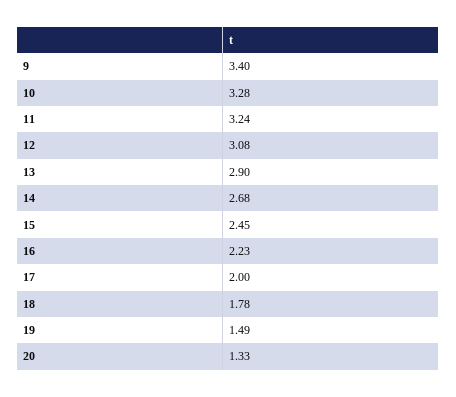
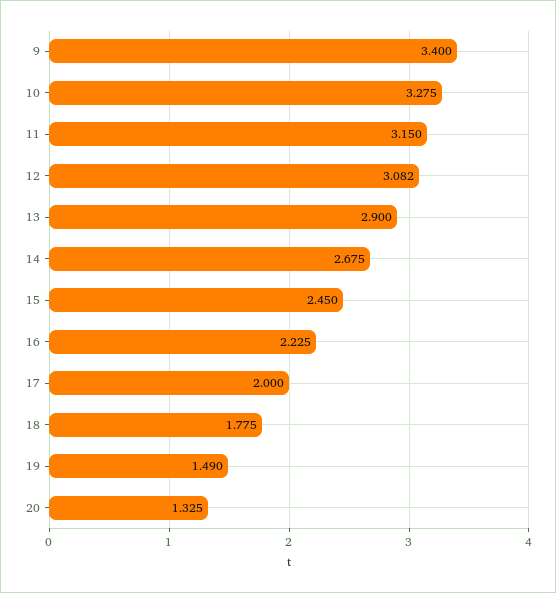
11: 3.24 -> 3.15

